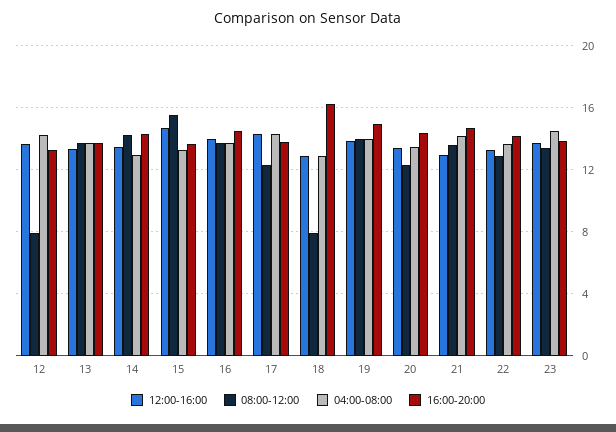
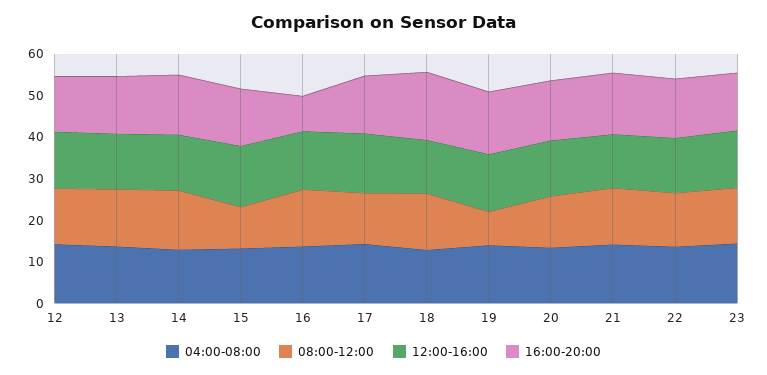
08:00-12:00, 12: 8 -> 14
08:00-12:00, 15: 15.5 -> 10
16:00-20:00, 16: 14.5 -> 8
08:00-12:00, 18: 8 -> 14
08:00-12:00, 19: 14 -> 8

